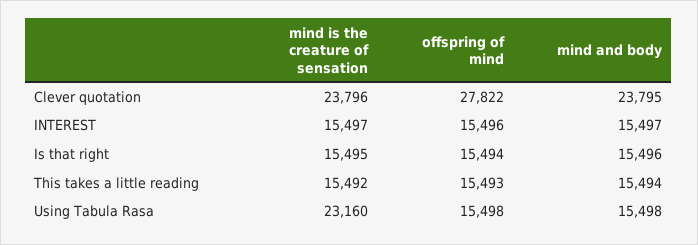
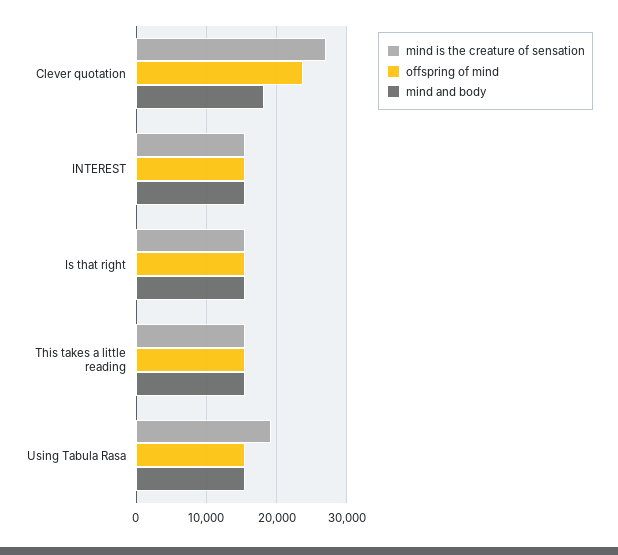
mind is the creature of sensation, Clever quotation: 23796 -> 27000
offspring of mind, Clever quotation: 27822 -> 24000
mind and body, Clever quotation: 23795 -> 18000
mind is the creature of sensation, Using Tabula Rasa: 23160 -> 19000

